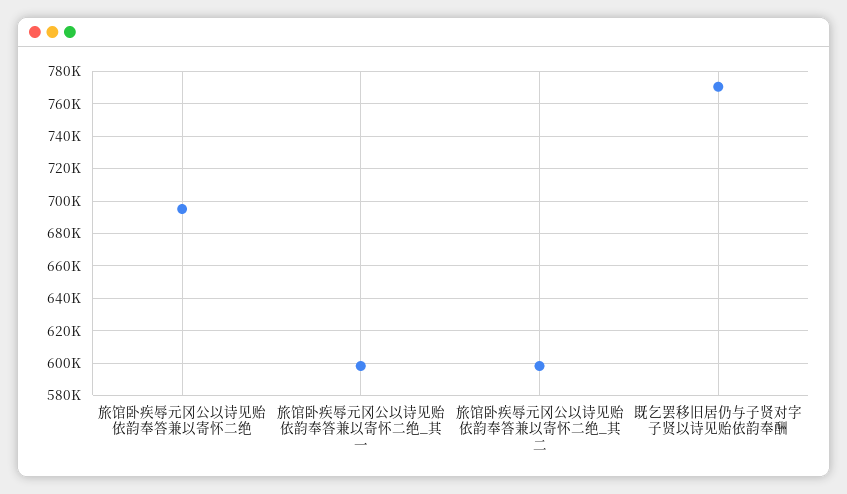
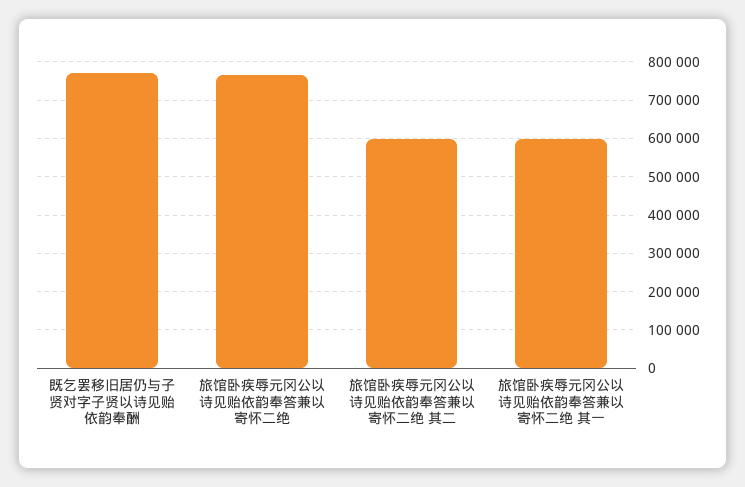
旅馆卧疾辱元冈公以诗见贻依韵奉答兼以寄怀二绝: 695000 -> 760000

